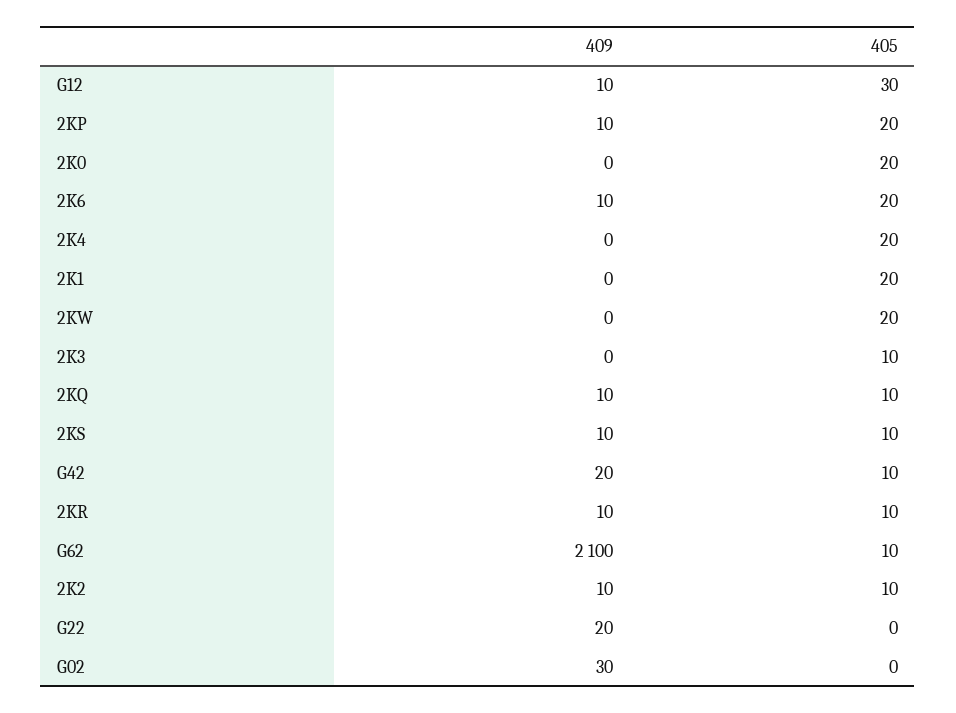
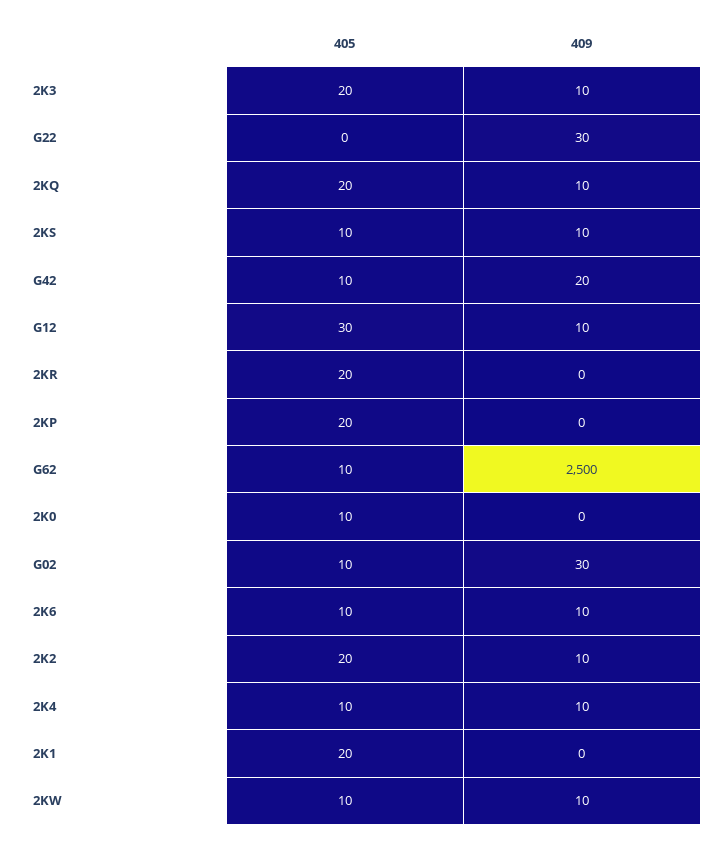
409, 2KP: 10 -> 0
405, 2K0: 20 -> 10
405, 2K6: 20 -> 10
409, 2K4: 0 -> 10
405, 2K4: 20 -> 10
409, 2KW: 0 -> 10
405, 2KW: 20 -> 10
409, 2K3: 0 -> 10
405, 2K3: 10 -> 20
405, 2KQ: 10 -> 20
409, 2KR: 10 -> 0
405, 2KR: 10 -> 20
409, G62: 2100 -> 2500
405, 2K2: 10 -> 20
409, G22: 20 -> 30
405, G02: 0 -> 10

